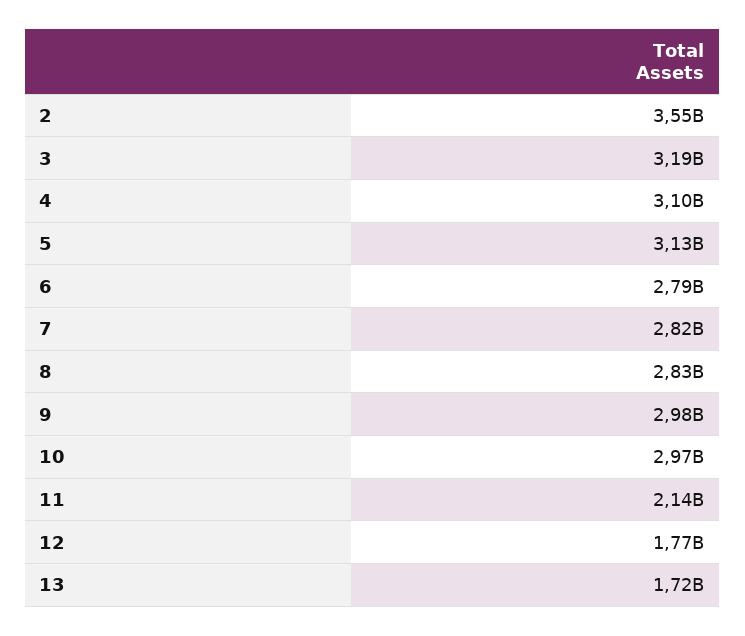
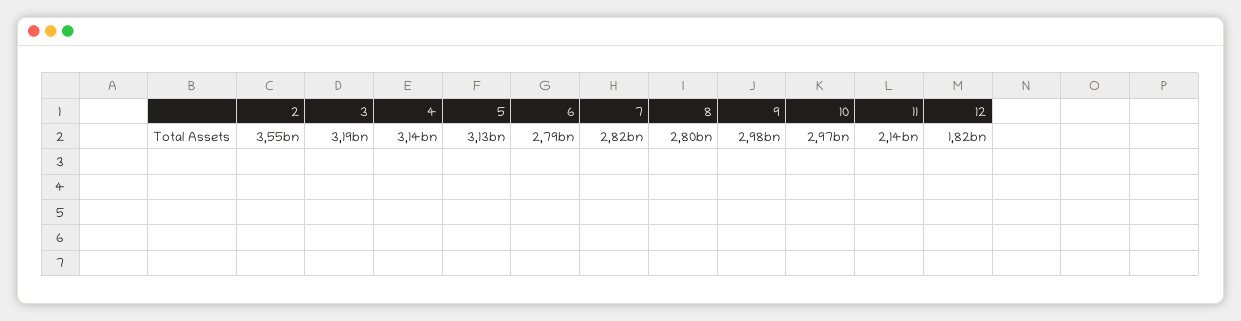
4: 3100000000 -> 3140000000
8: 2830000000 -> 2800000000
12: 1770000000 -> 1820000000
13: 1720000000 -> none

